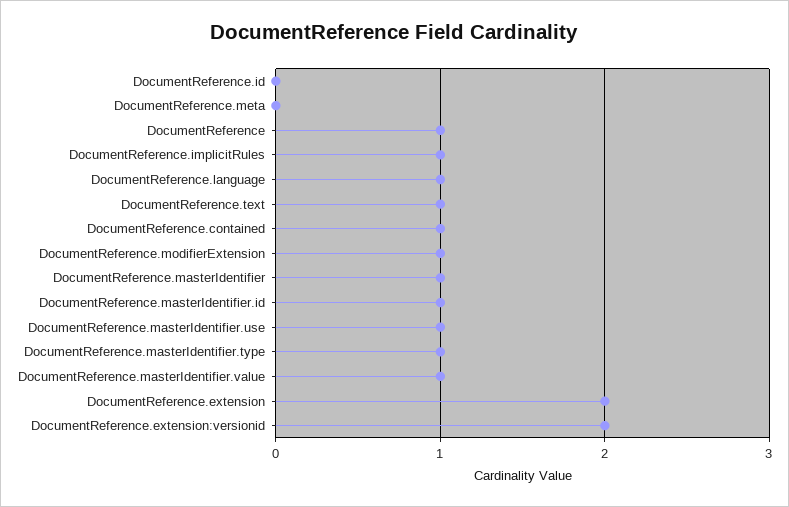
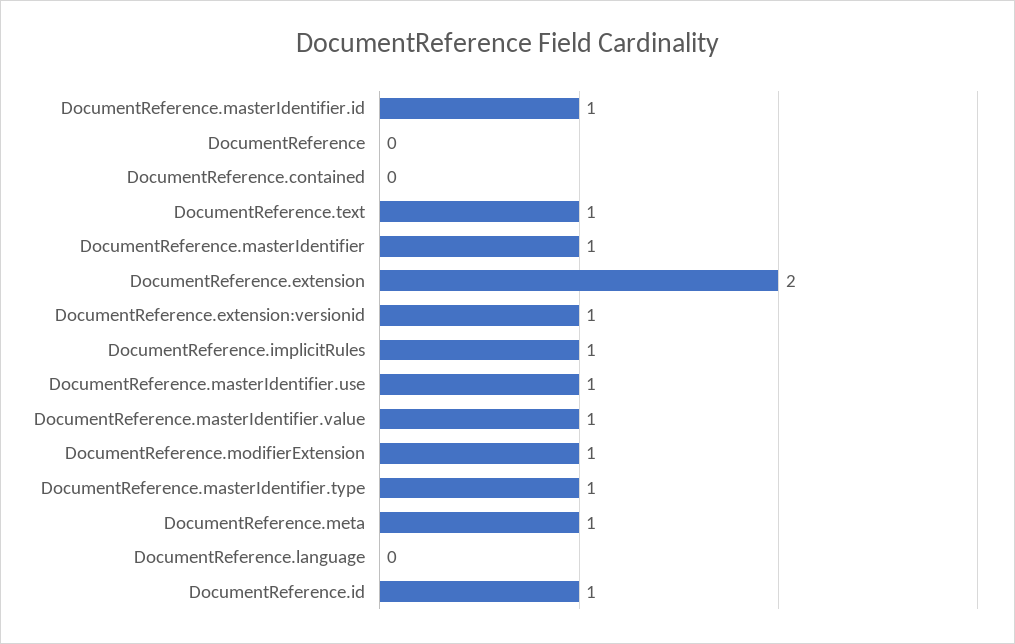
DocumentReference.id: 0 -> 1
DocumentReference.meta: 0 -> 1
DocumentReference: 1 -> 0
DocumentReference.language: 1 -> 0
DocumentReference.contained: 1 -> 0
DocumentReference.extension:versionid: 2 -> 1

